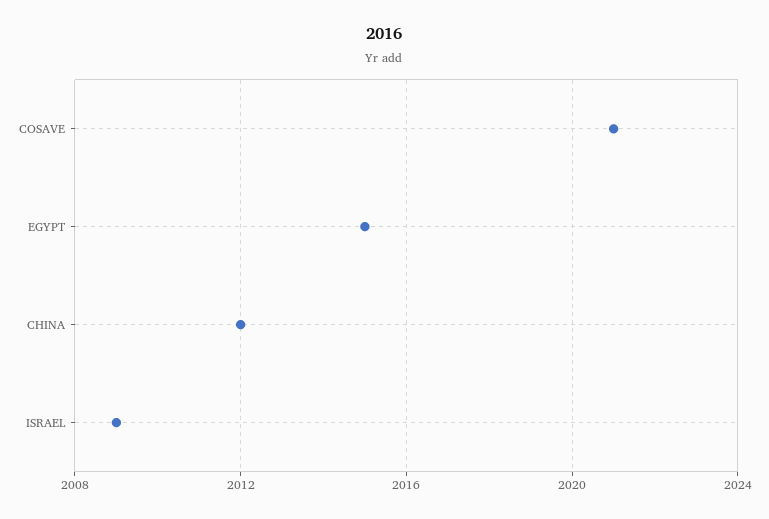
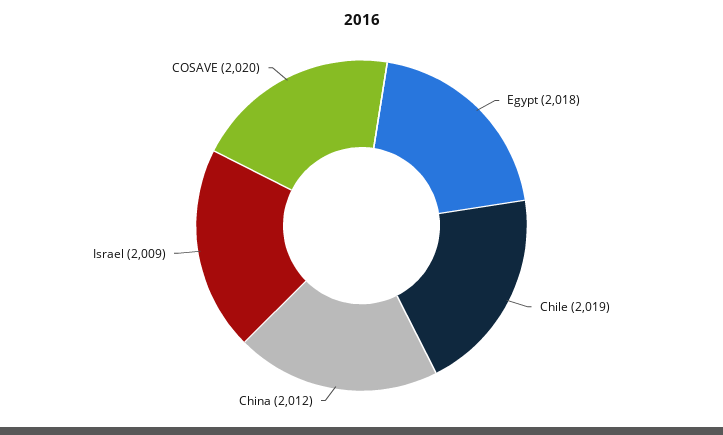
COSAVE: 2021 -> 2020
EGYPT: 2015 -> 2018
Chile: none -> 2019

